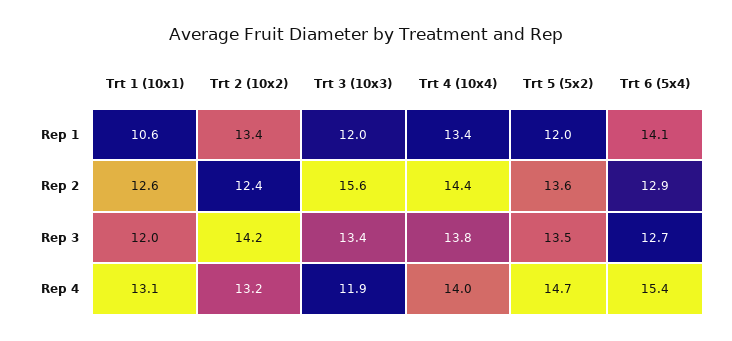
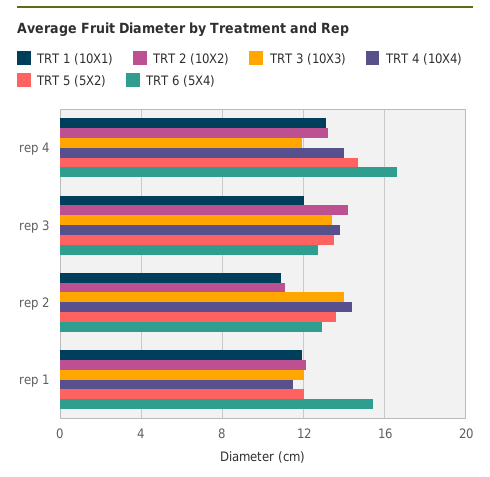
Trt 1 (10x1), Rep 1: 10.6 -> 12
Trt 2 (10x2), Rep 1: 13.4 -> 12
Trt 4 (10x4), Rep 1: 13.4 -> 11.5
Trt 6 (5x4), Rep 1: 14.1 -> 15.5
Trt 1 (10x1), Rep 2: 12.6 -> 11
Trt 2 (10x2), Rep 2: 12.4 -> 11
Trt 3 (10x3), Rep 2: 15.6 -> 14
Trt 6 (5x4), Rep 4: 15.4 -> 16.5

